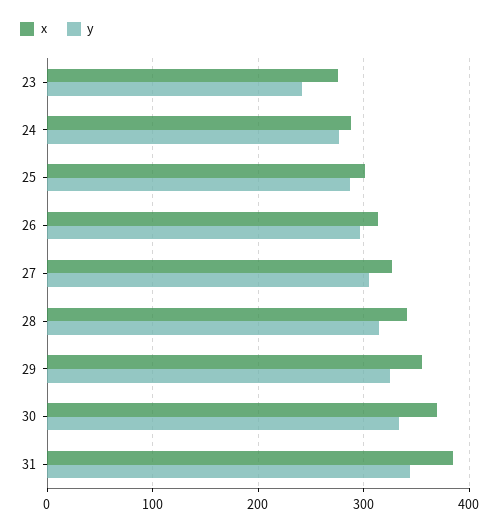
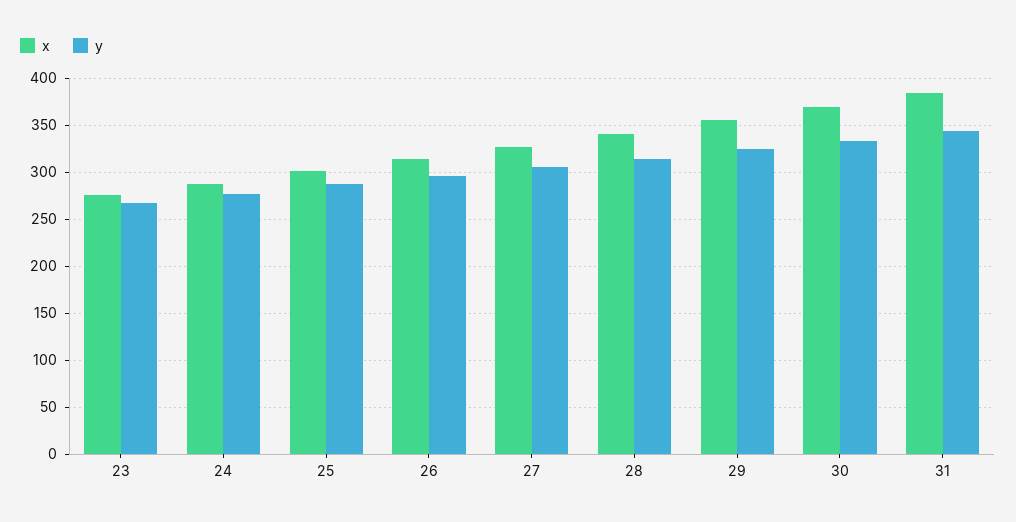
y, 23: 240 -> 270

